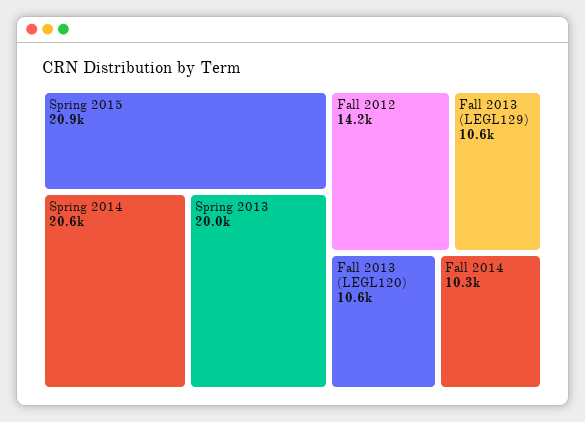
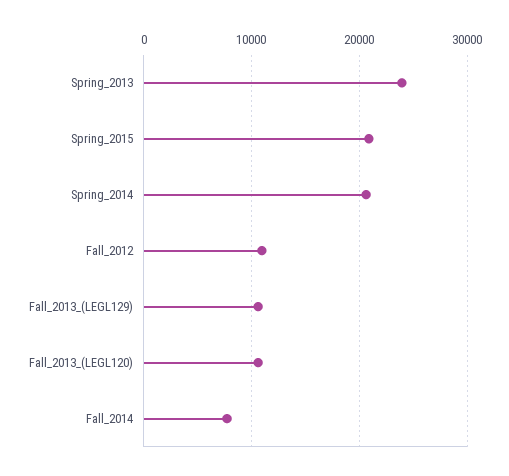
Spring 2013: 20000 -> 24000
Fall 2012: 14200 -> 11000
Fall 2014: 10300 -> 8000

